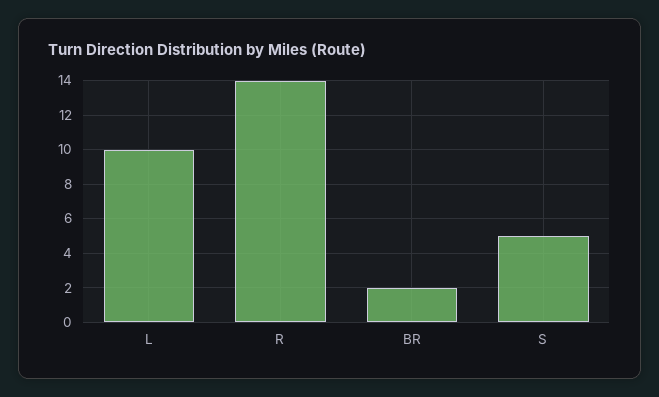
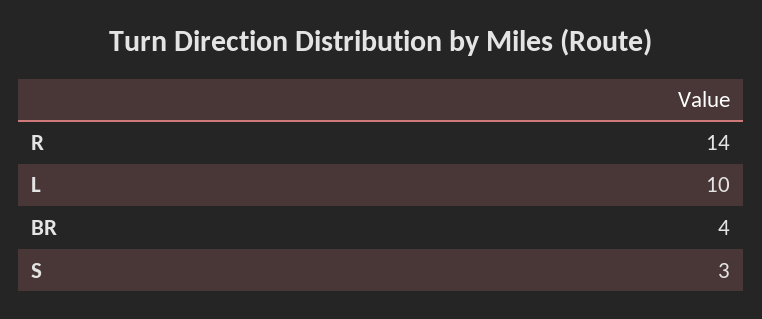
BR: 2 -> 4
S: 5 -> 3

